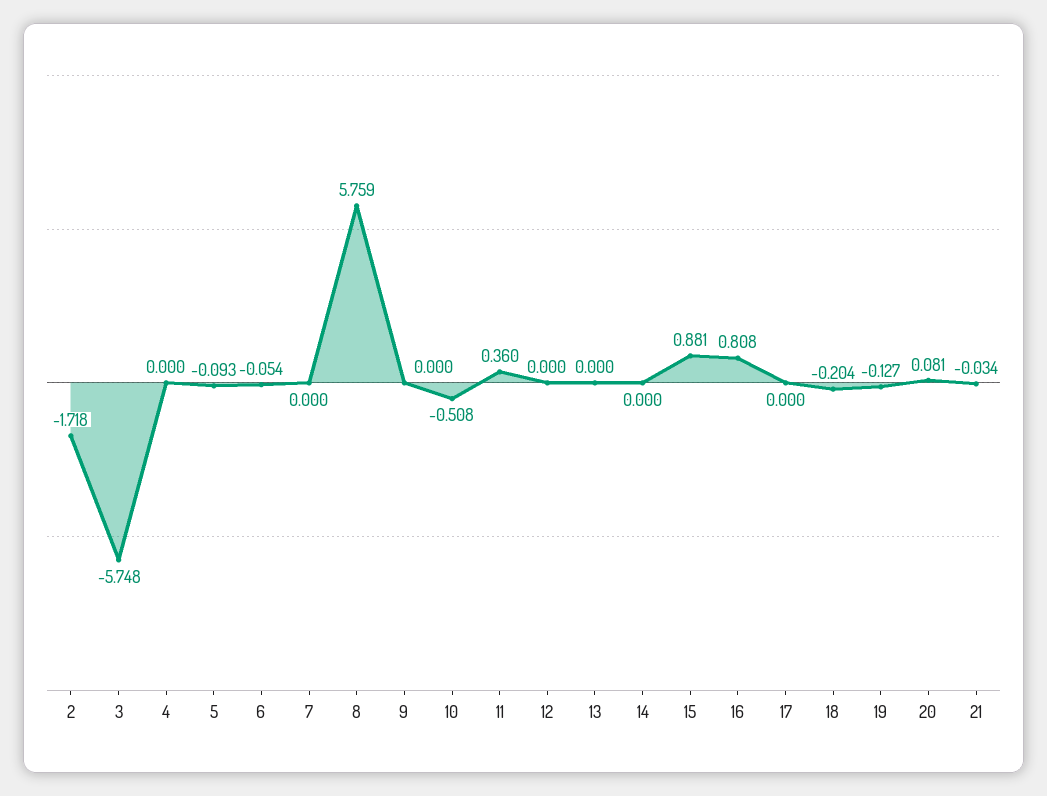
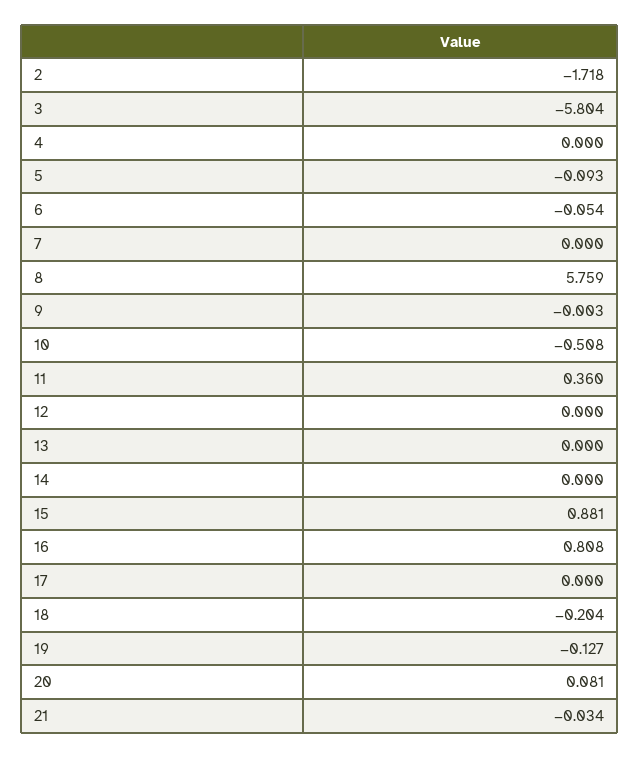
3: -5.748 -> -5.804
9: 0 -> -0.003

